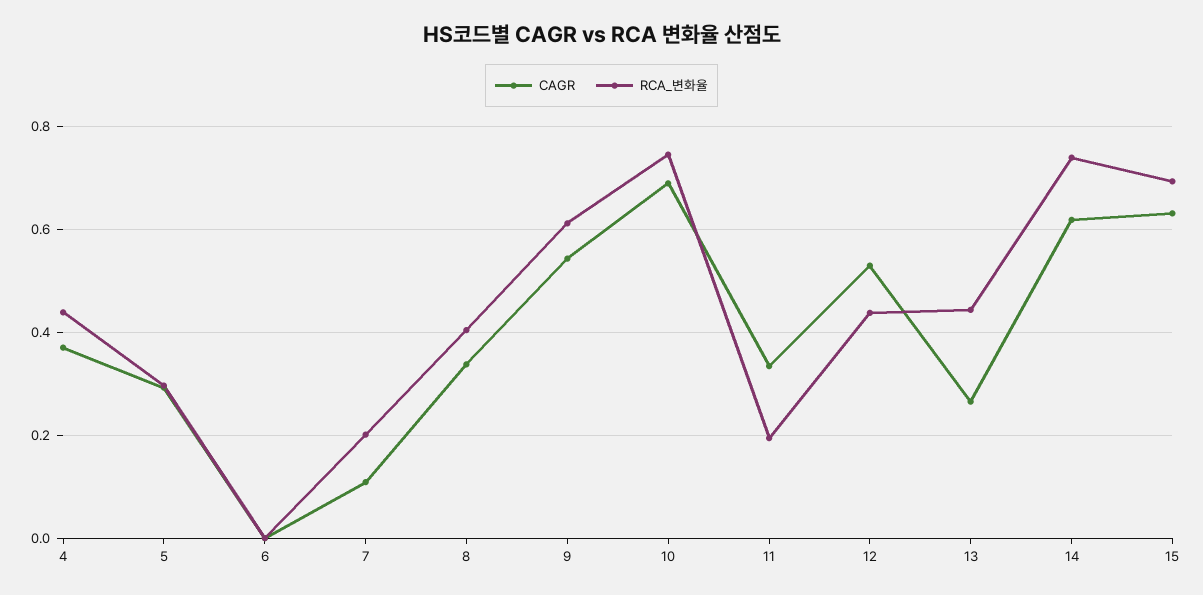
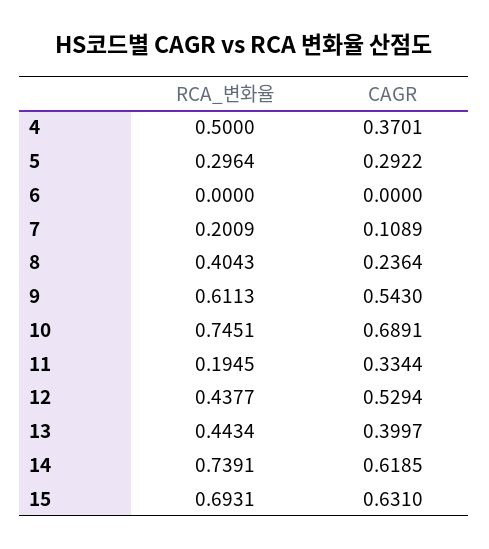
RCA_변화율, 4: 0.44 -> 0.5
CAGR, 8: 0.34 -> 0.2364
CAGR, 13: 0.26 -> 0.3997

